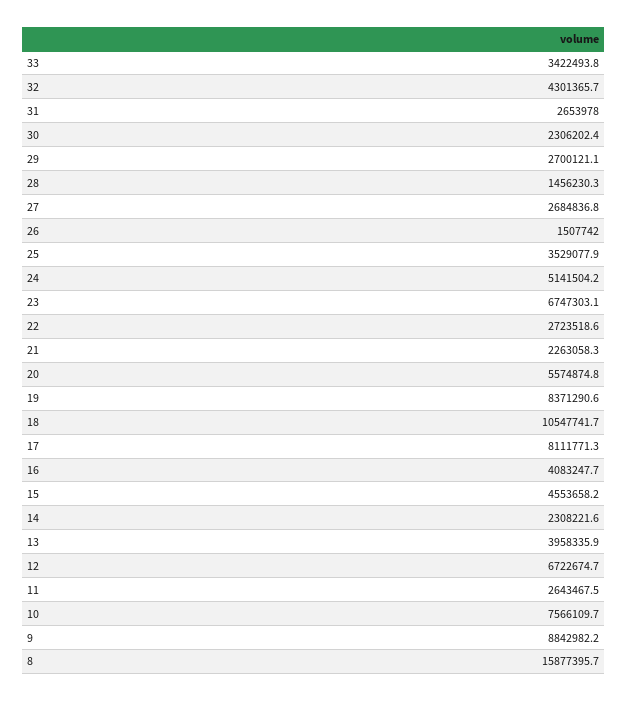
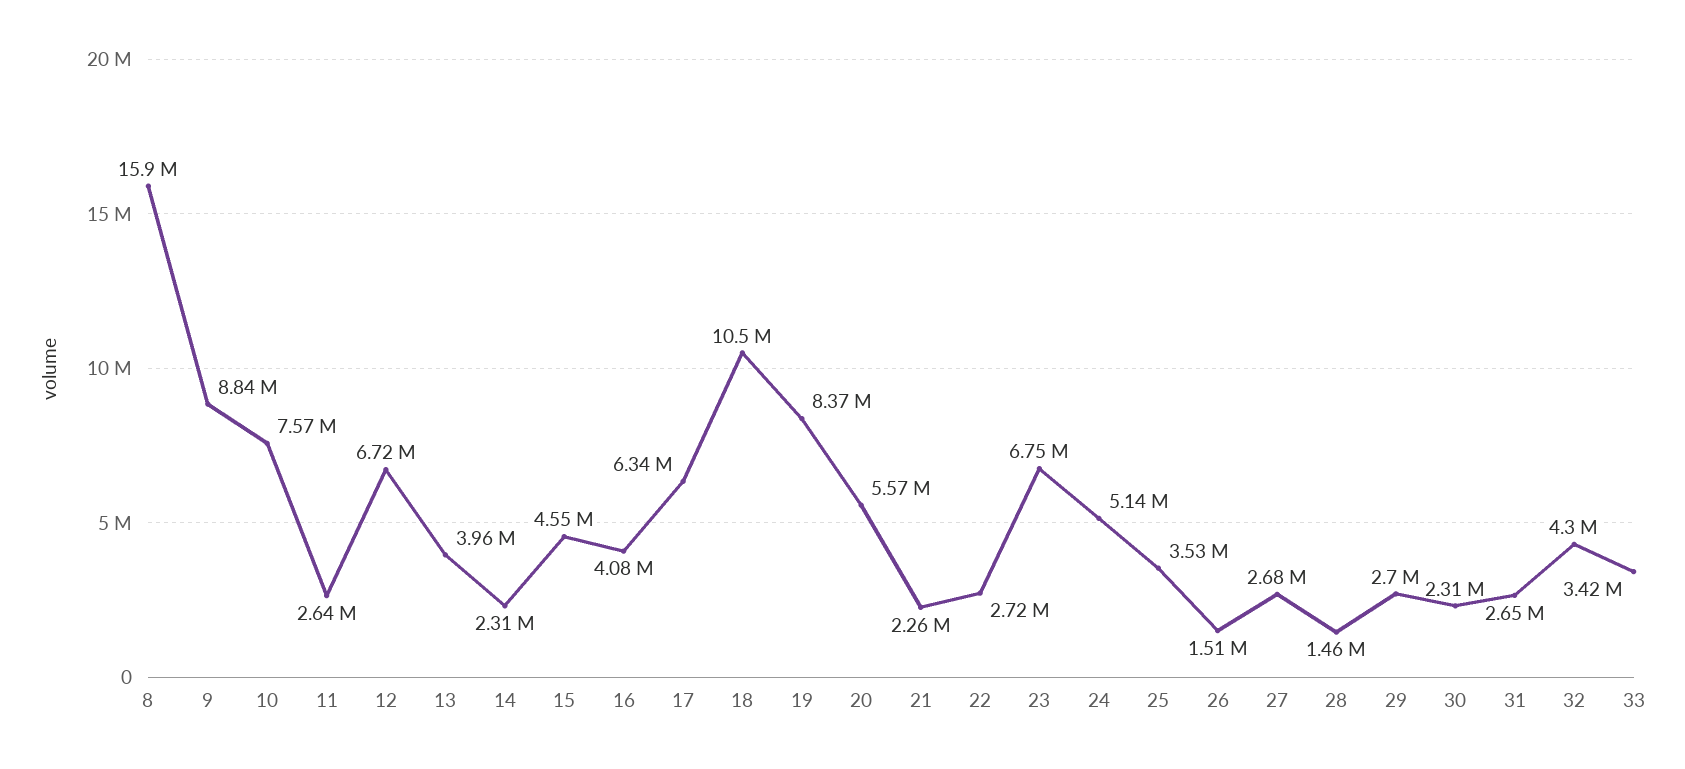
17: 8111771.3 -> 6340000

